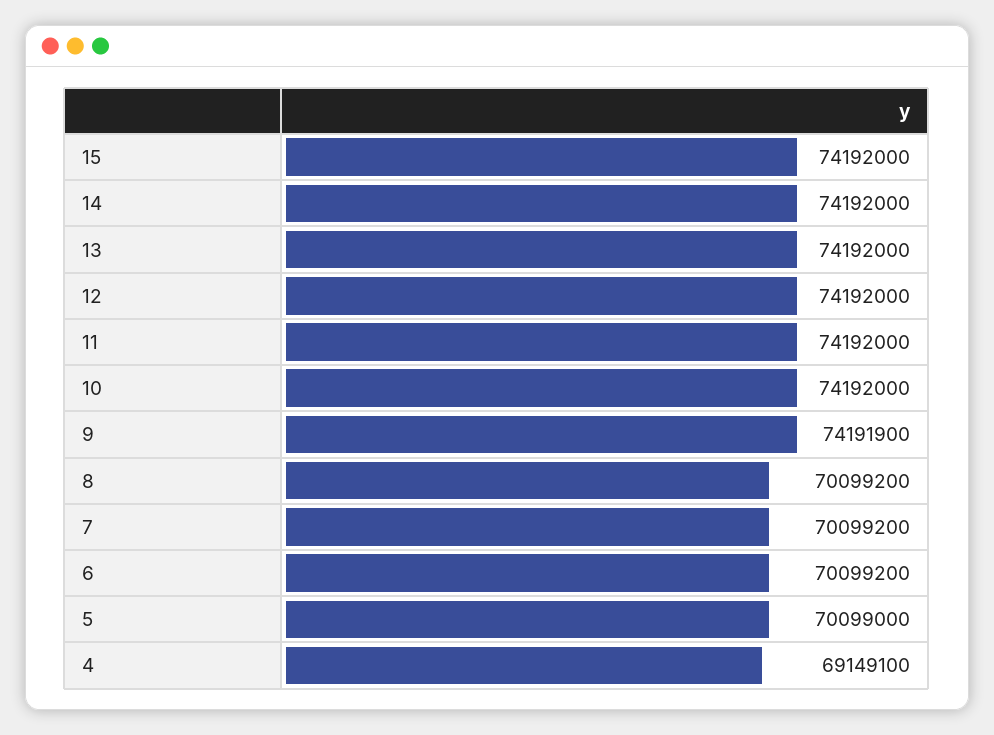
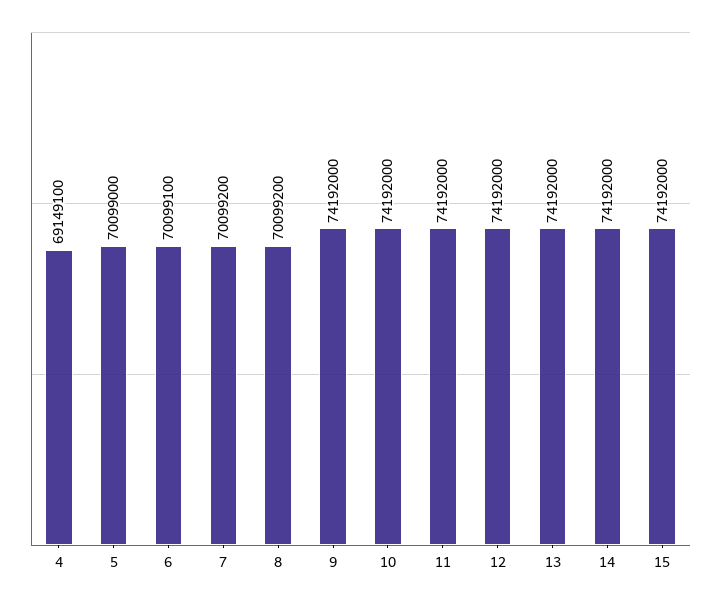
9: 74191900 -> 74192000
6: 70099200 -> 70099100

